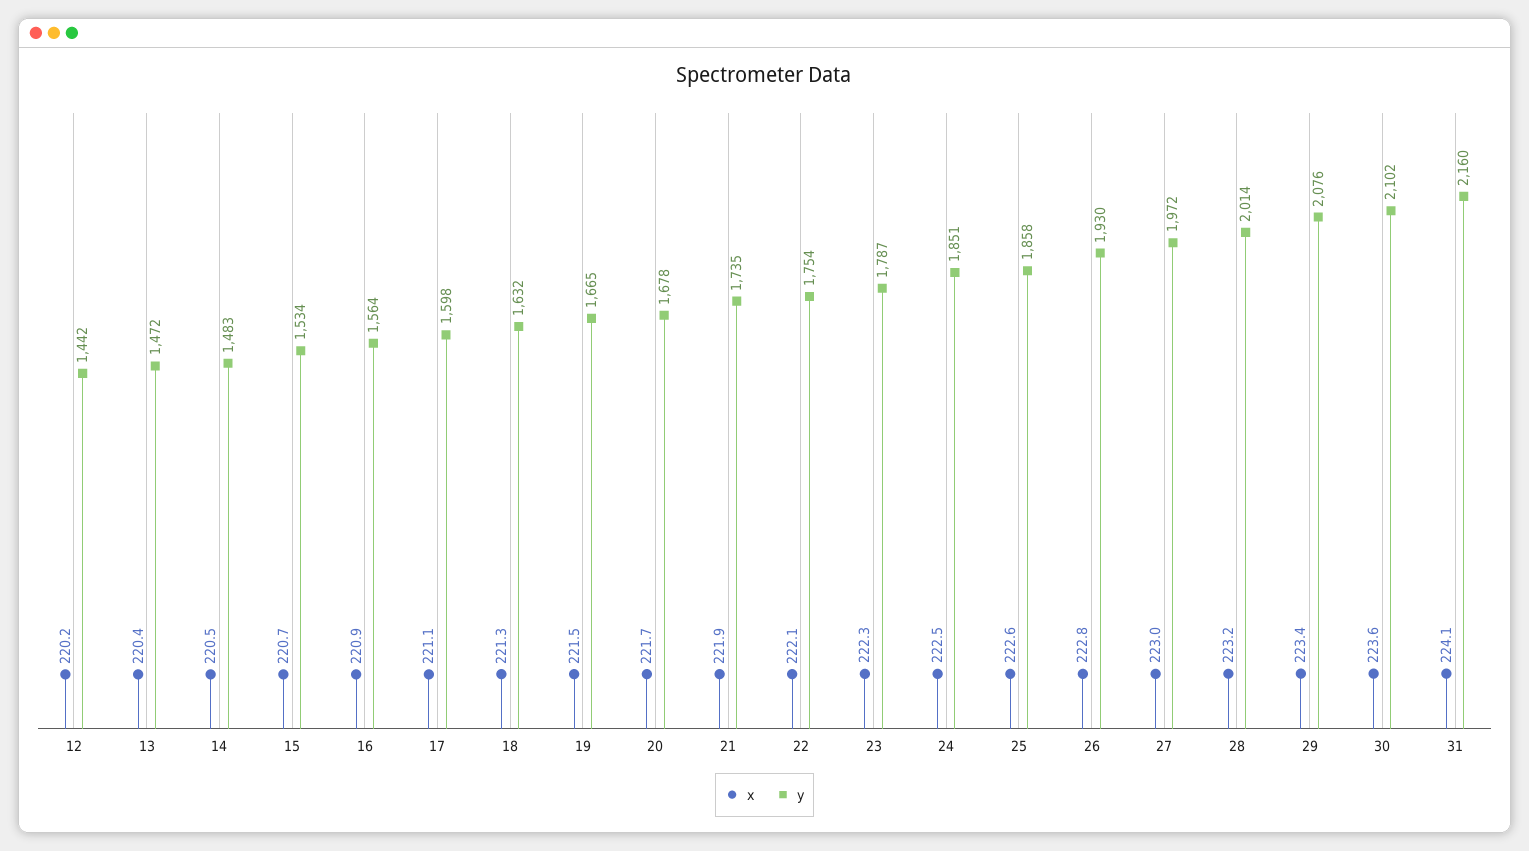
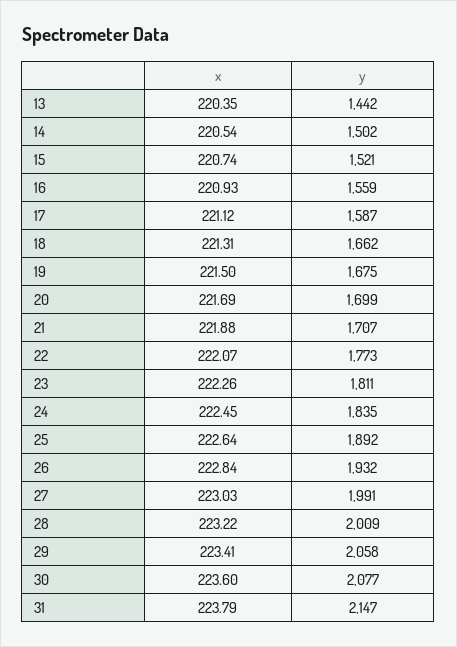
x, 12: 220.2 -> none
y, 12: 1442 -> none
y, 13: 1472 -> 1442
y, 14: 1483 -> 1502
y, 15: 1534 -> 1521
y, 16: 1564 -> 1559
y, 17: 1598 -> 1587
y, 18: 1632 -> 1662
y, 19: 1665 -> 1675
y, 20: 1678 -> 1699
y, 21: 1735 -> 1707
y, 22: 1754 -> 1773
y, 23: 1787 -> 1811
y, 24: 1851 -> 1835
y, 25: 1858 -> 1892
y, 26: 1930 -> 1932
y, 27: 1972 -> 1991
y, 28: 2014 -> 2009
y, 29: 2076 -> 2058
y, 30: 2102 -> 2077
x, 31: 224.1 -> 223.79
y, 31: 2160 -> 2147

